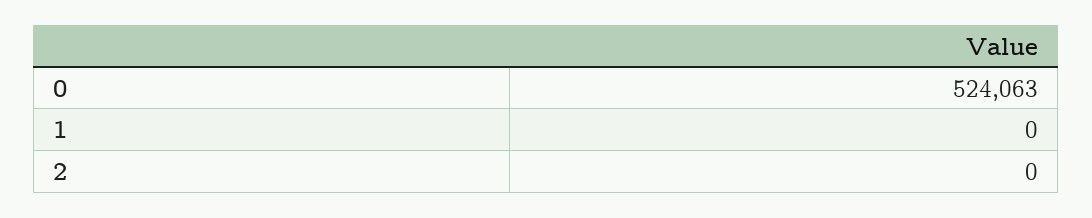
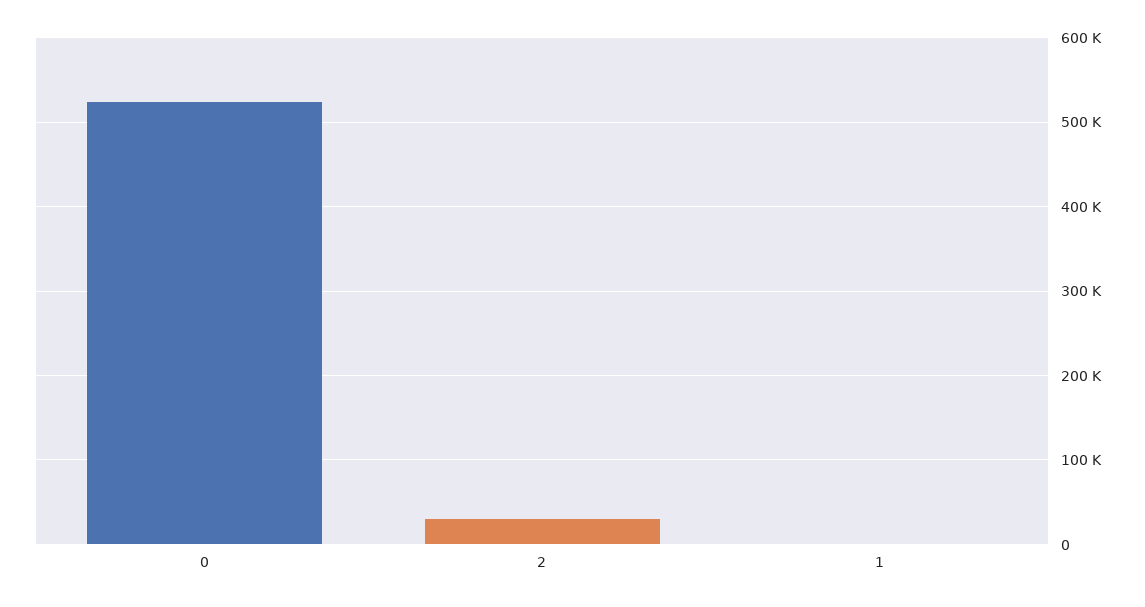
2: 0 -> 30000

